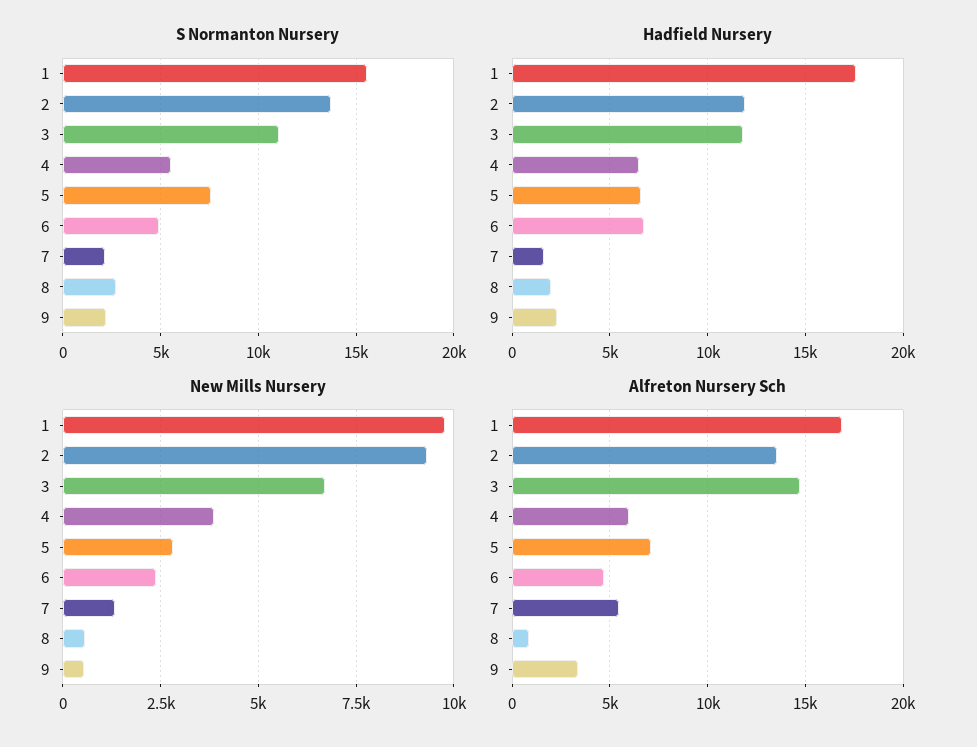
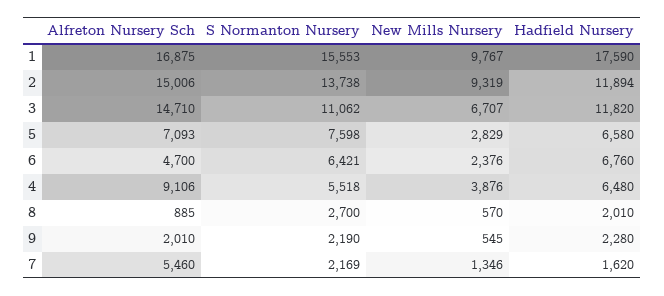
S Normanton Nursery, 6: 5000 -> 6421
Alfreton Nursery Sch, 2: 13500 -> 15006
Alfreton Nursery Sch, 4: 6000 -> 9106
Alfreton Nursery Sch, 9: 3500 -> 2010

